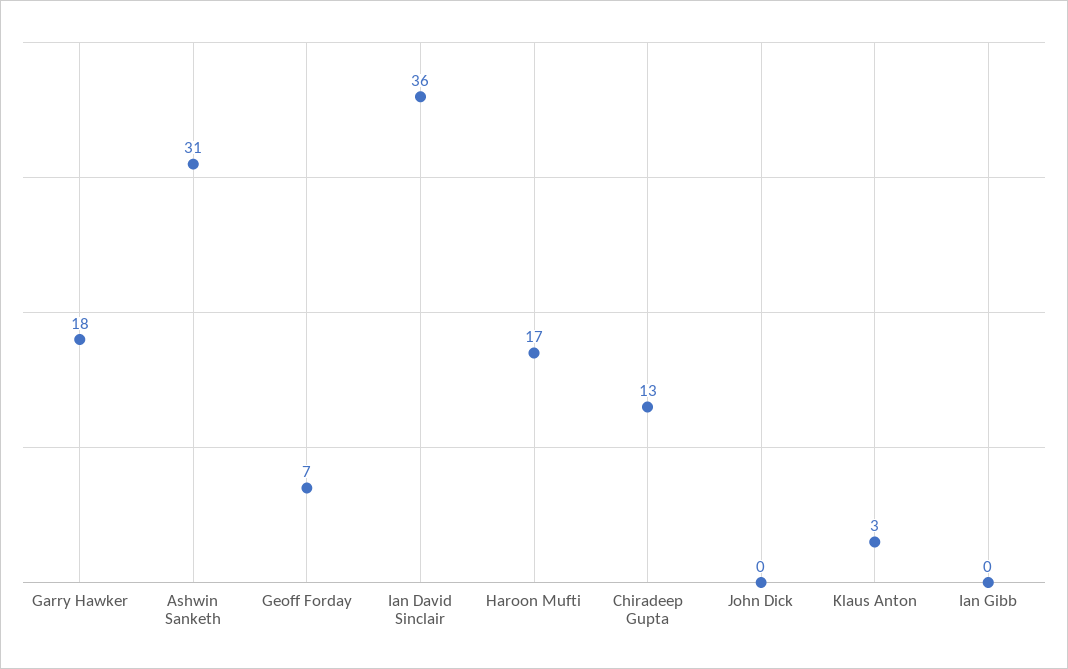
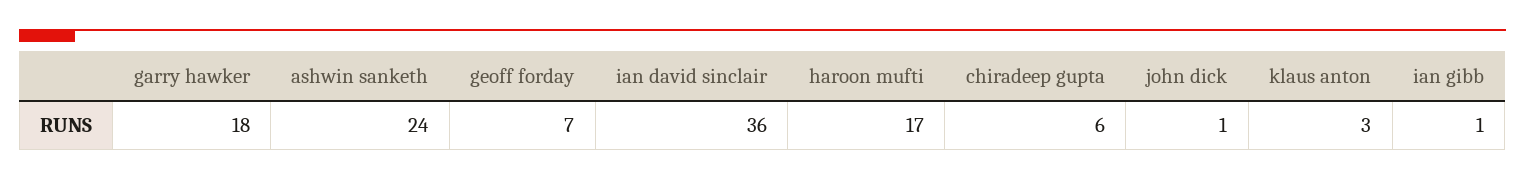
Ashwin Sanketh: 31 -> 24
Chiradeep Gupta: 13 -> 6
John Dick: 0 -> 1
Ian Gibb: 0 -> 1

